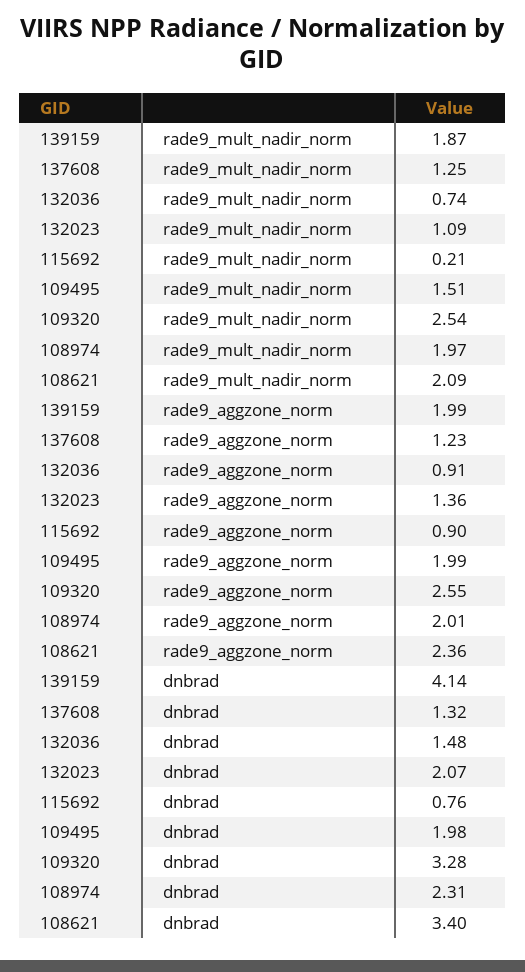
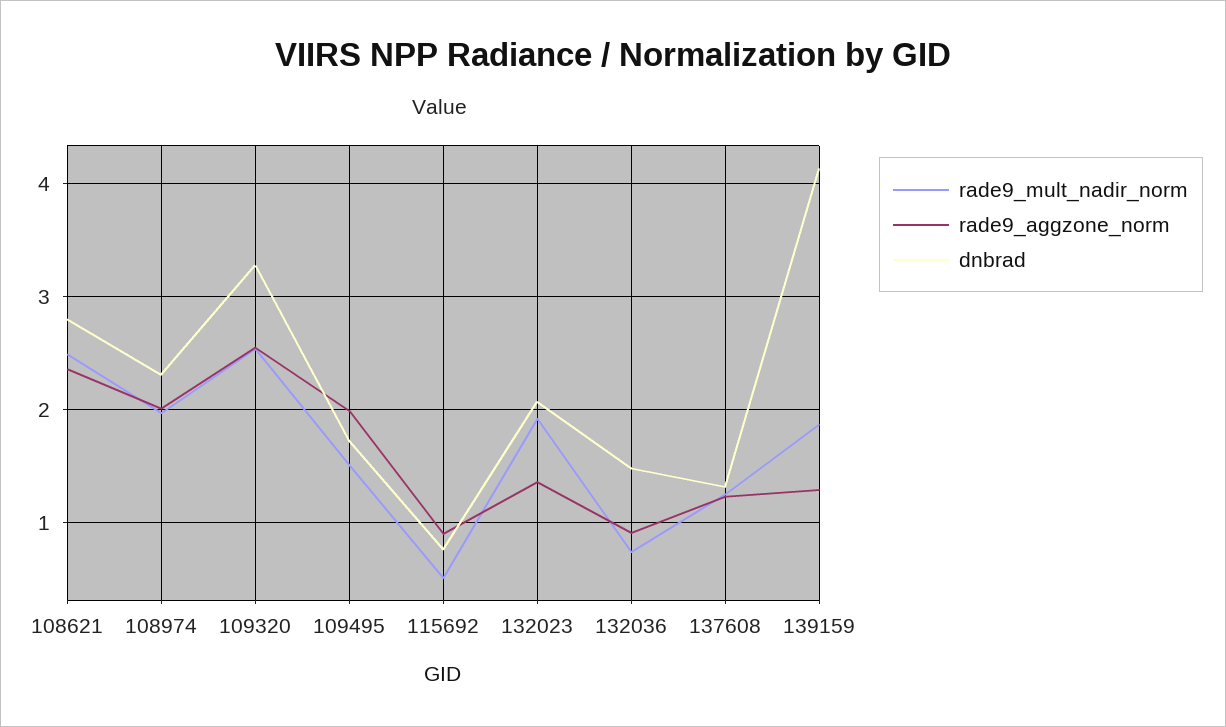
rade9_mult_nadir_norm, 132023: 1.09 -> 1.9
rade9_mult_nadir_norm, 115692: 0.21 -> 0.5
rade9_mult_nadir_norm, 108621: 2.09 -> 2.5
rade9_aggzone_norm, 139159: 1.99 -> 1.3
dnbrad, 109495: 1.98 -> 1.7
dnbrad, 108621: 3.4 -> 2.8

